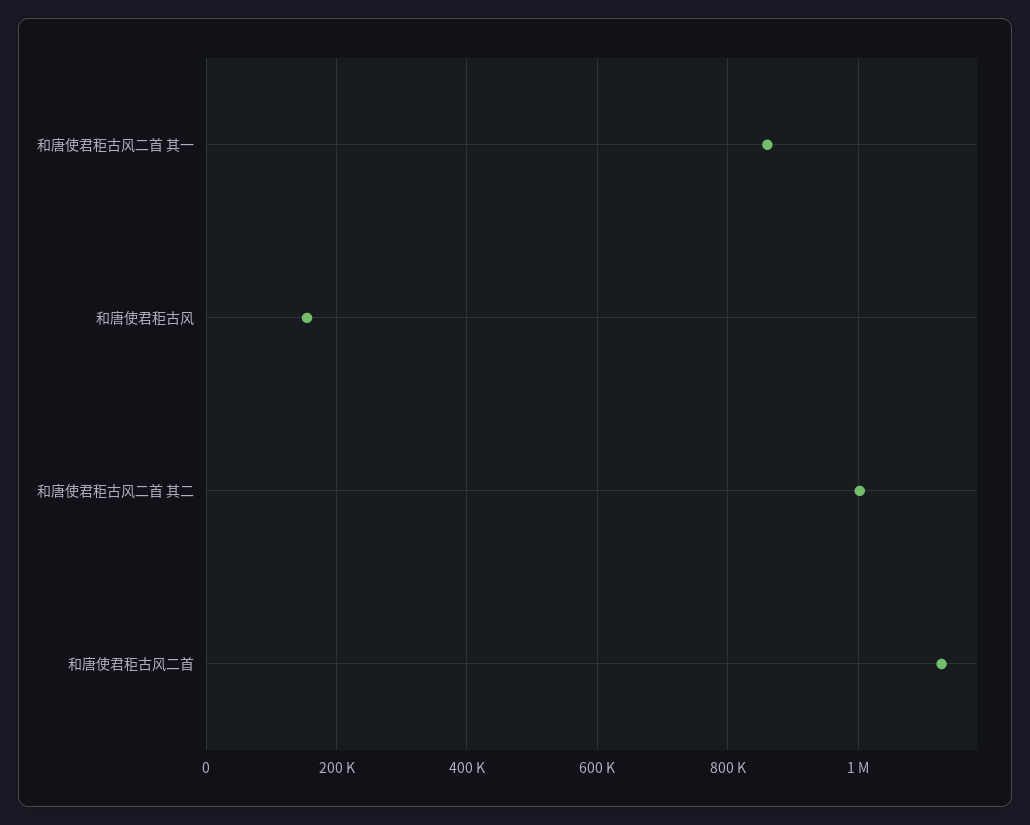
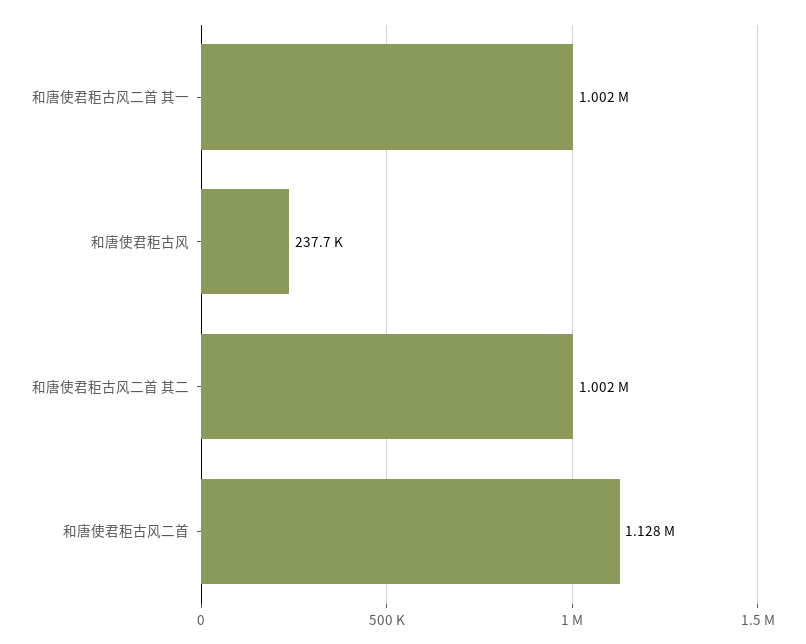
和唐使君秬古风二首 其一: 860000 -> 1002000
和唐使君秬古风: 160000 -> 237700

